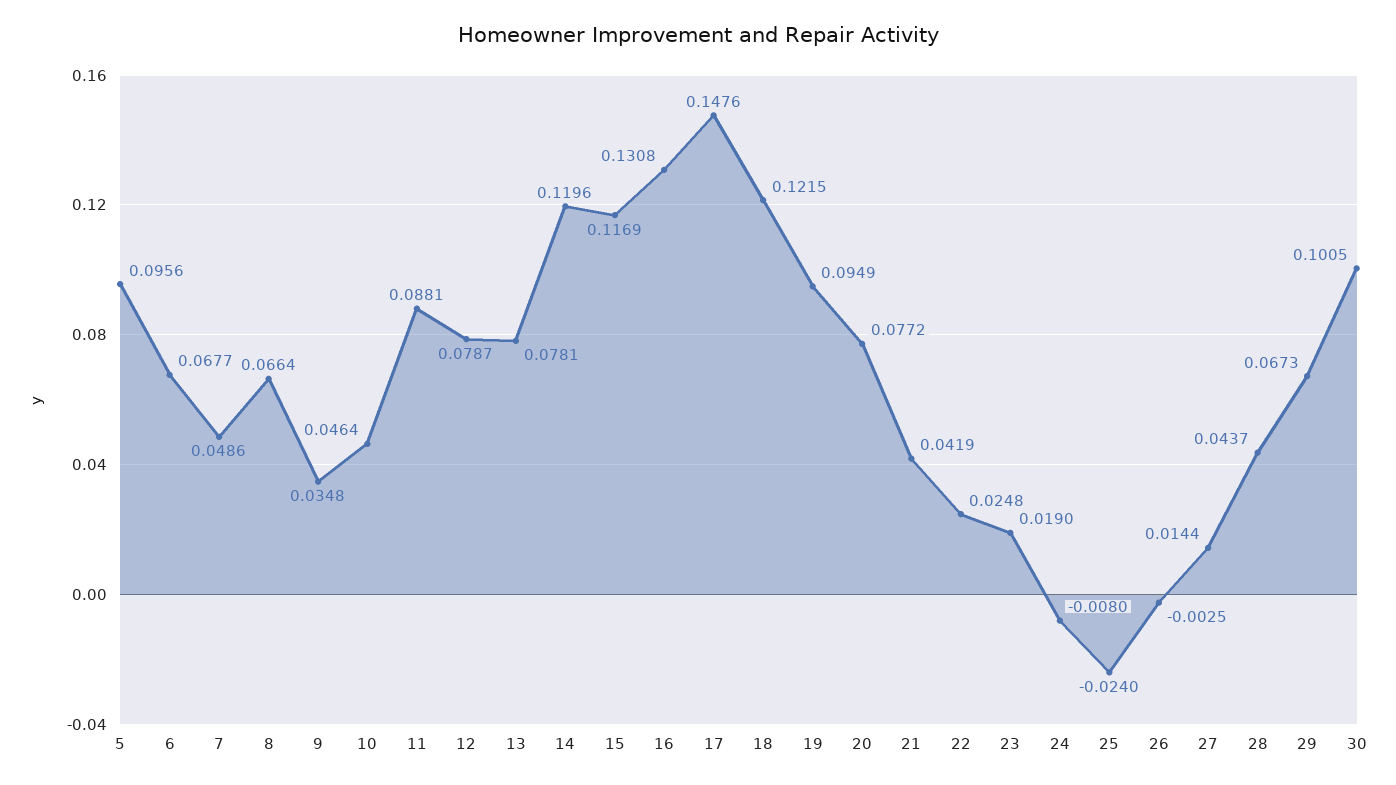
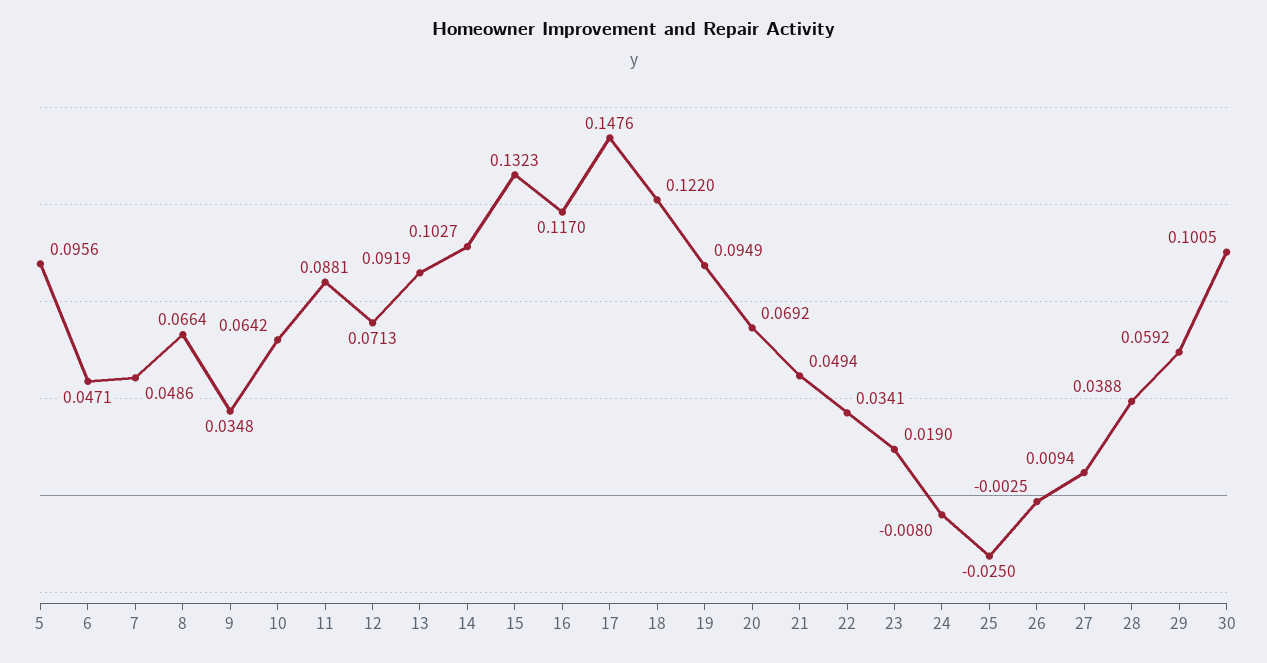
6: 0.0677 -> 0.0471
10: 0.0464 -> 0.0642
12: 0.0787 -> 0.0713
13: 0.0781 -> 0.0919
14: 0.1196 -> 0.1027
15: 0.1169 -> 0.1323
16: 0.1308 -> 0.117
18: 0.1215 -> 0.122
20: 0.0772 -> 0.0692
21: 0.0419 -> 0.0494
22: 0.0248 -> 0.0341
25: -0.024 -> -0.025
27: 0.0144 -> 0.0094
28: 0.0437 -> 0.0388
29: 0.0673 -> 0.0592

